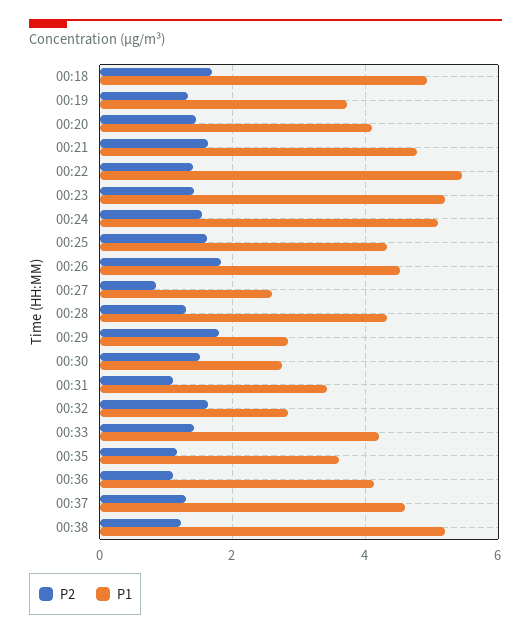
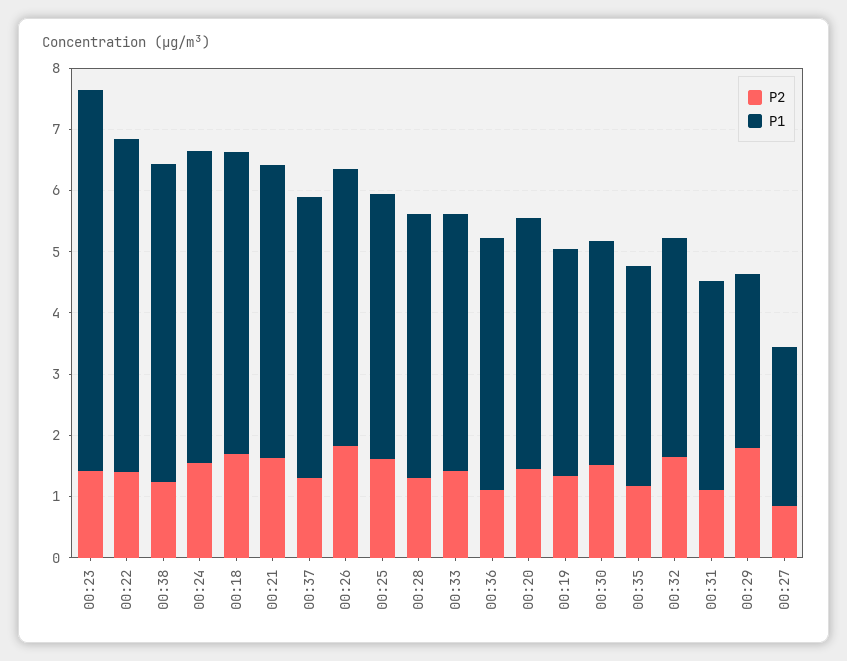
P1, 00:23: 5.2 -> 6.2
P1, 00:30: 2.8 -> 3.6
P1, 00:32: 2.8 -> 3.6

